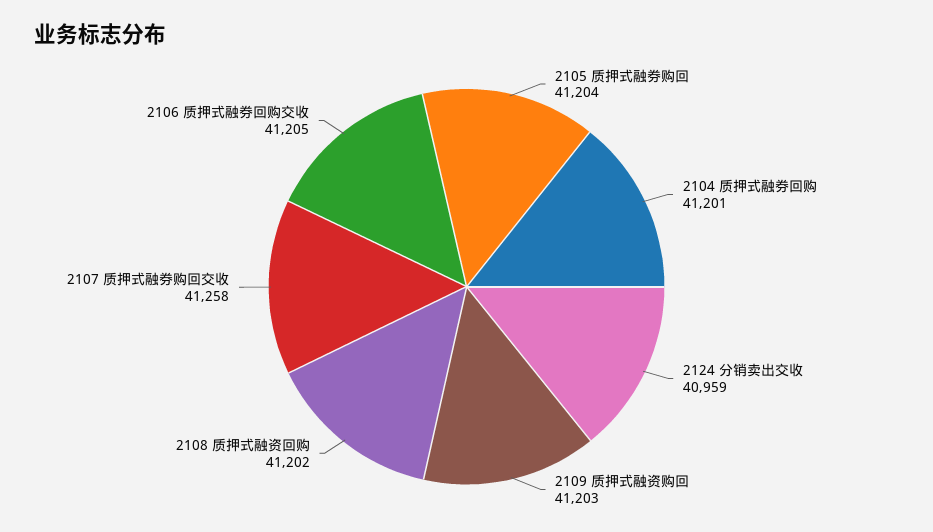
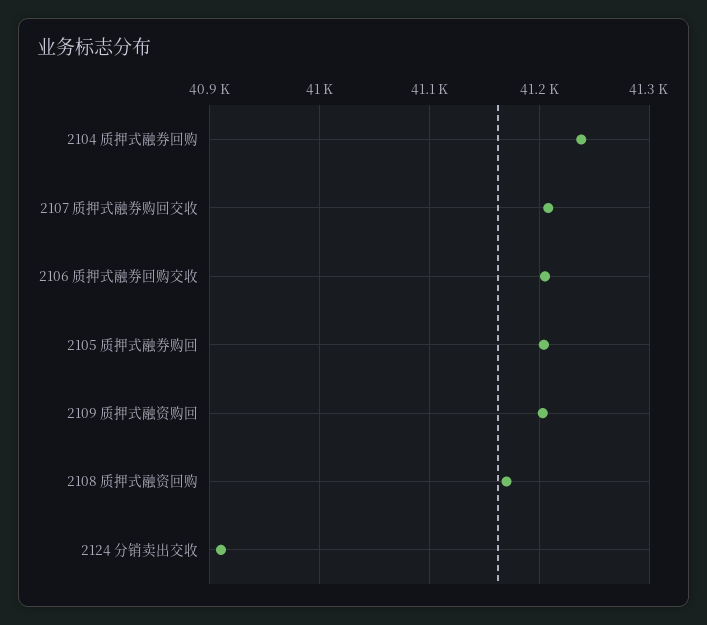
2104 质押式融券回购: 41201 -> 41240
2124 分销卖出交收: 40959 -> 40910
2108 质押式融资回购: 41202 -> 41170
2107 质押式融券购回交收: 41258 -> 41210

